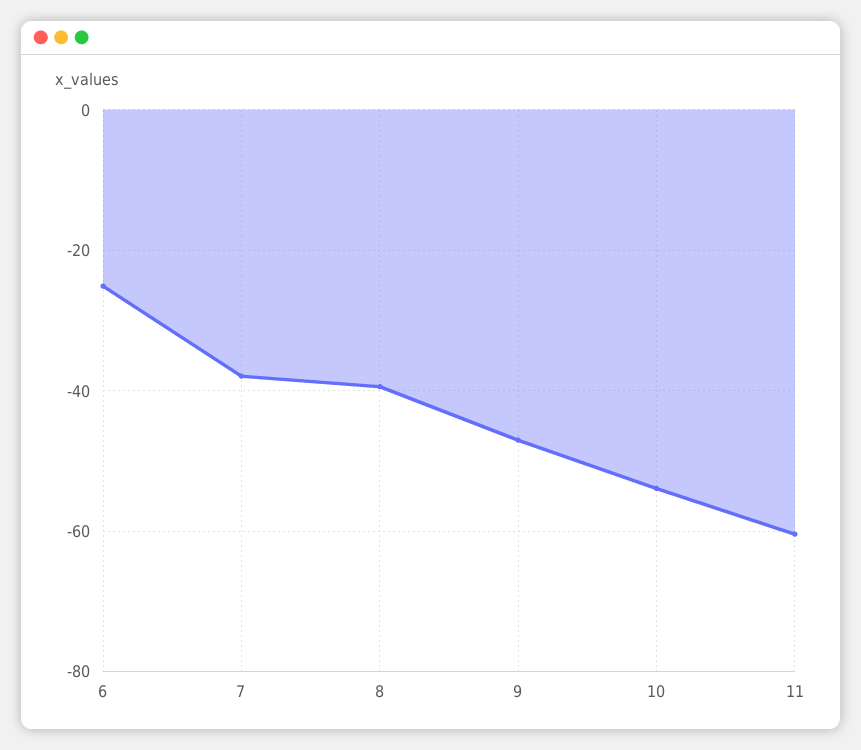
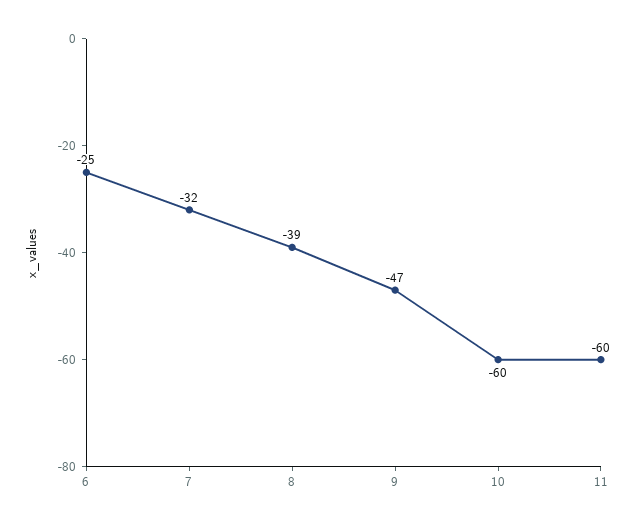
7: -38 -> -32
10: -54 -> -60

